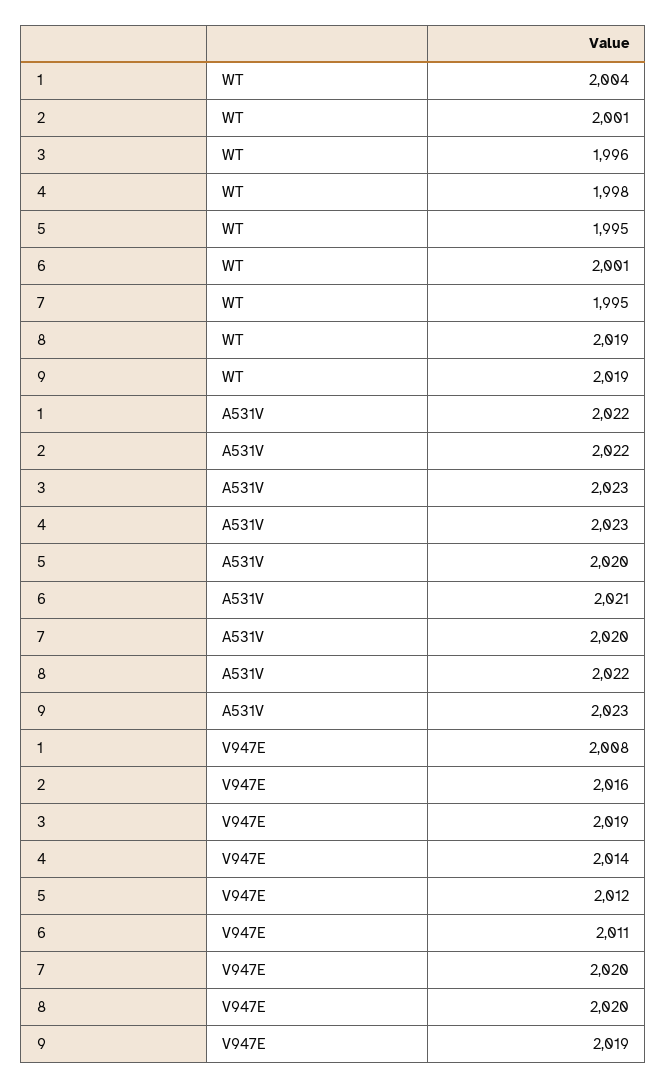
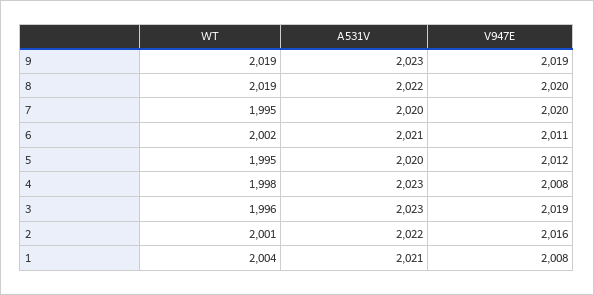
6, WT: 2001 -> 2002
1, A531V: 2022 -> 2021
4, V947E: 2014 -> 2008

